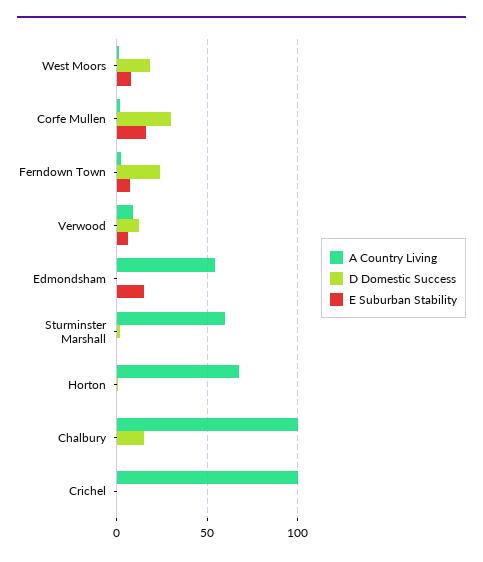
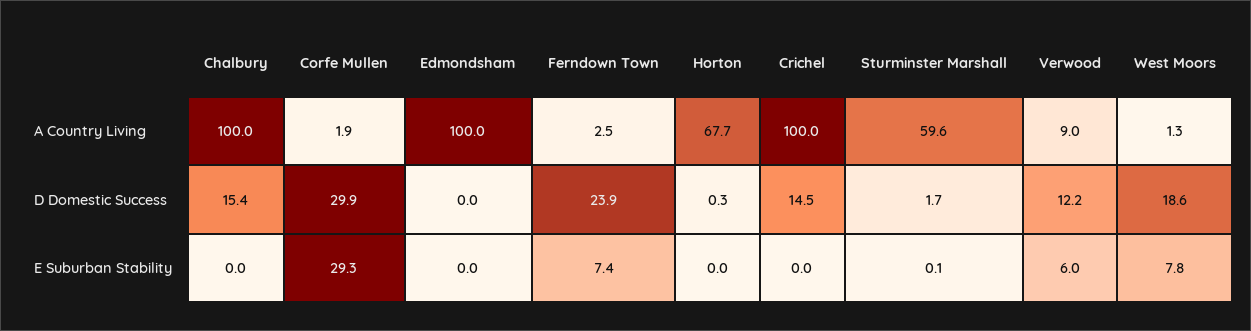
E Suburban Stability, Corfe Mullen: 15 -> 29.3
A Country Living, Edmondsham: 55 -> 100
E Suburban Stability, Edmondsham: 15 -> 0
D Domestic Success, Crichel: 0 -> 14.5

